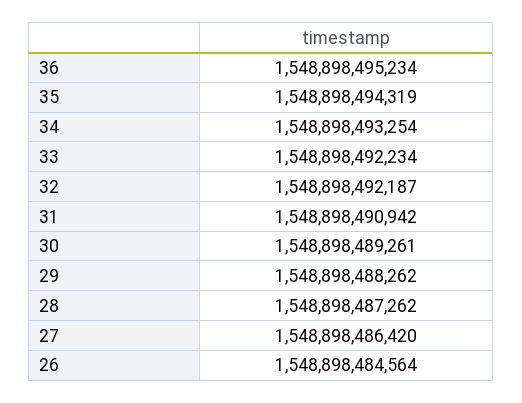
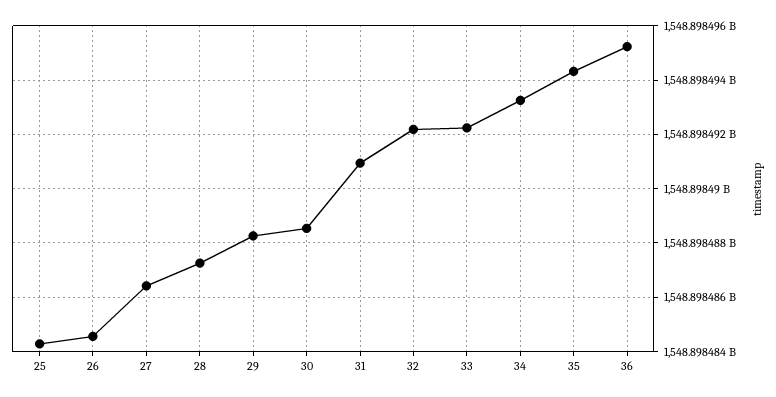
30: 1548898489261 -> 1548898488500
25: none -> 1548898484250

